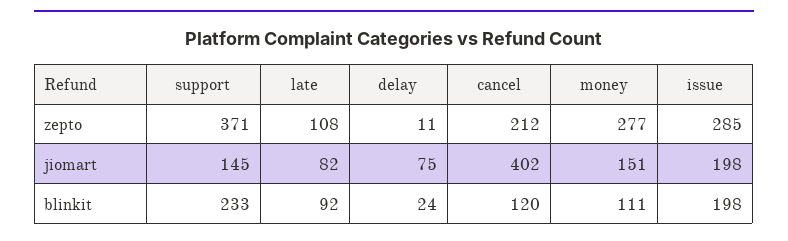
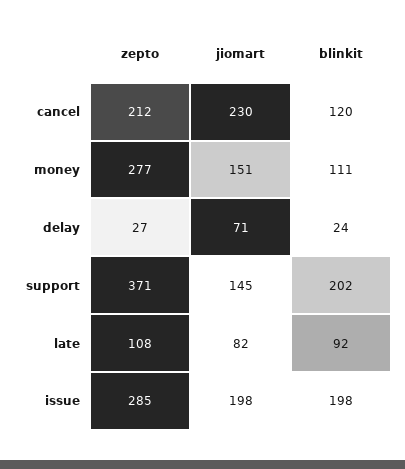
delay, zepto: 11 -> 27
delay, jiomart: 75 -> 71
cancel, jiomart: 402 -> 230
support, blinkit: 233 -> 202

